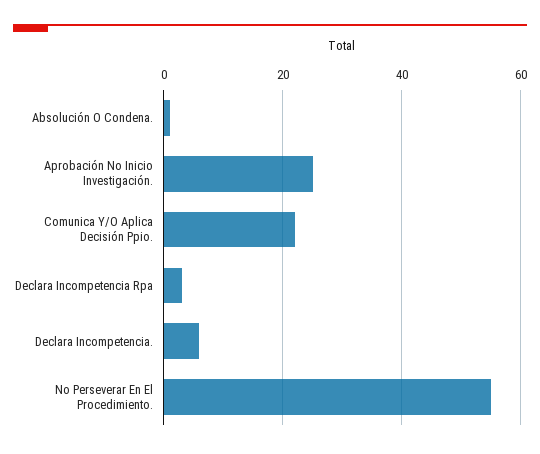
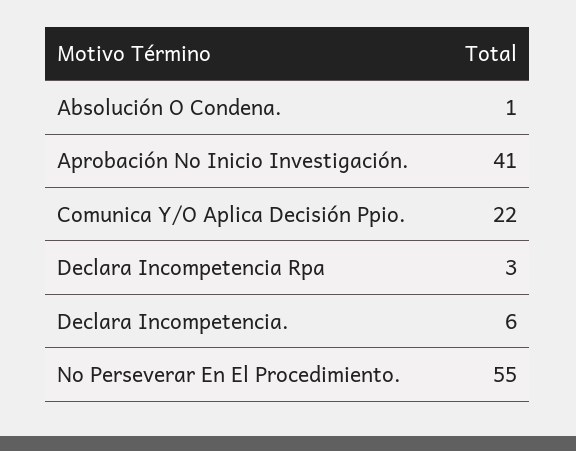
Aprobación No Inicio Investigación.: 25 -> 41

